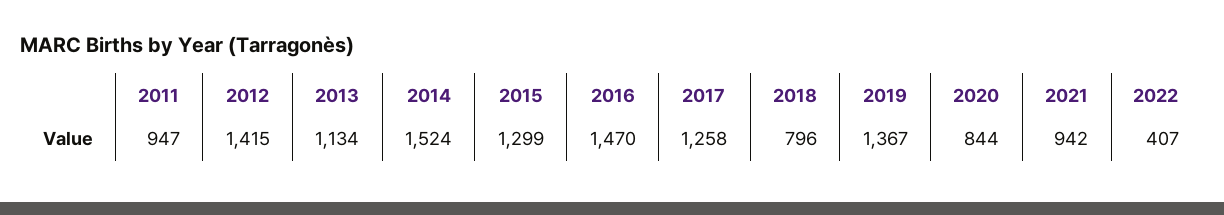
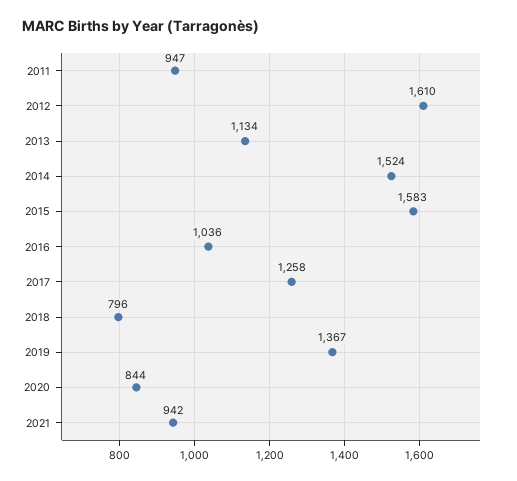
2012: 1415 -> 1610
2015: 1299 -> 1583
2016: 1470 -> 1036
2022: 407 -> none

